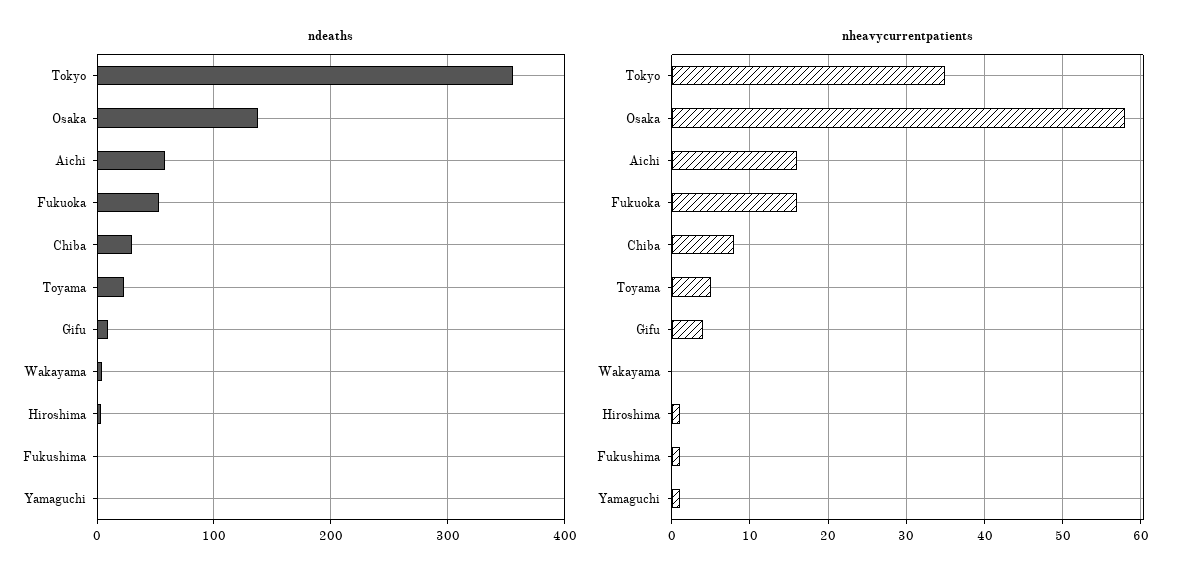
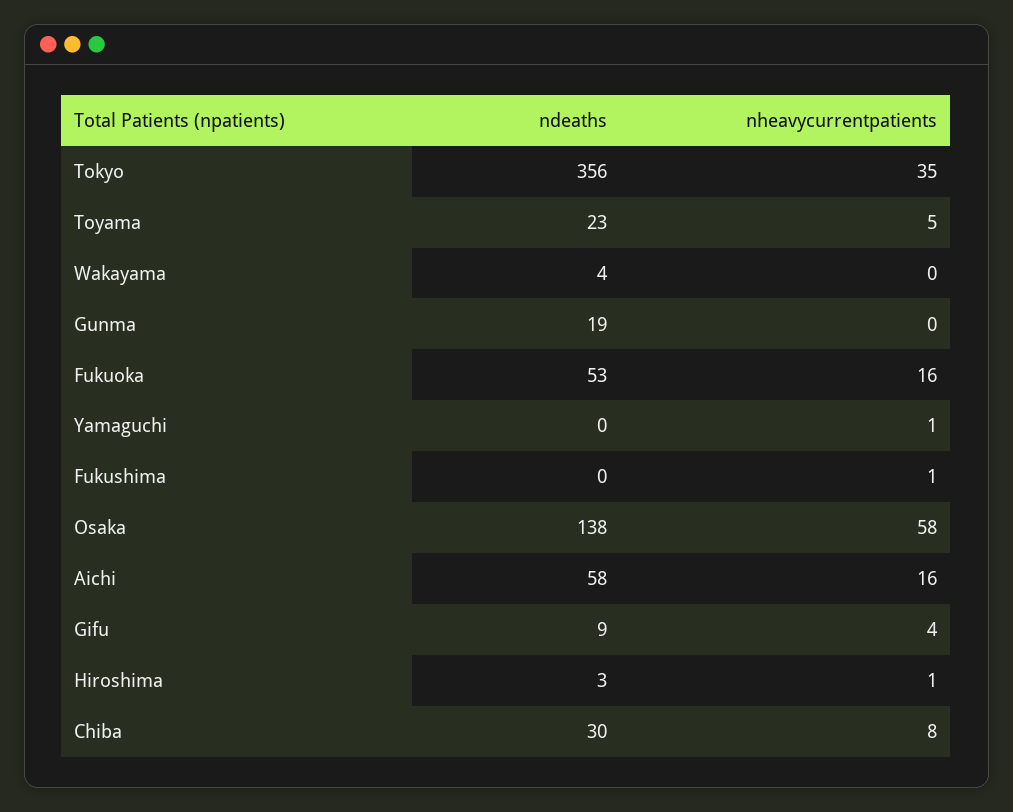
ndeaths, Gunma: none -> 19
nheavycurrentpatients, Gunma: none -> 0

